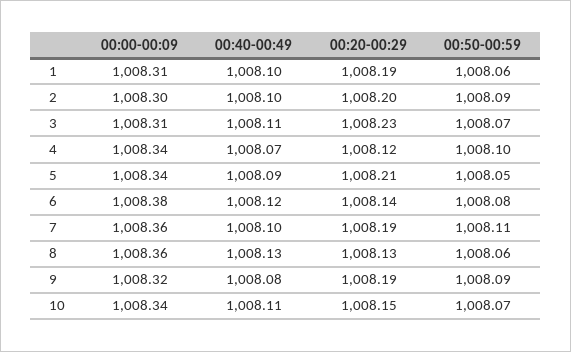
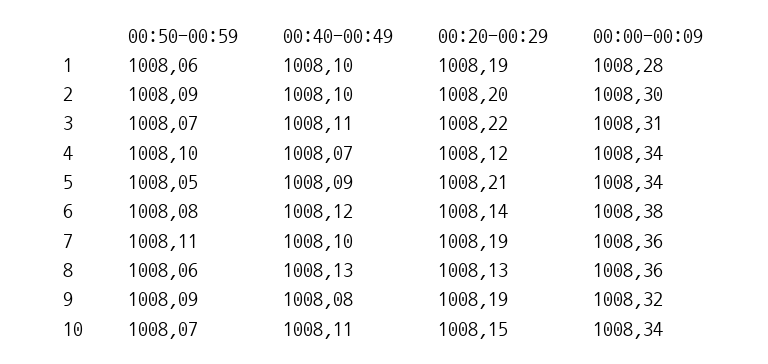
00:00-00:09, 1: 1008.31 -> 1008.28
00:20-00:29, 3: 1008.23 -> 1008.22

